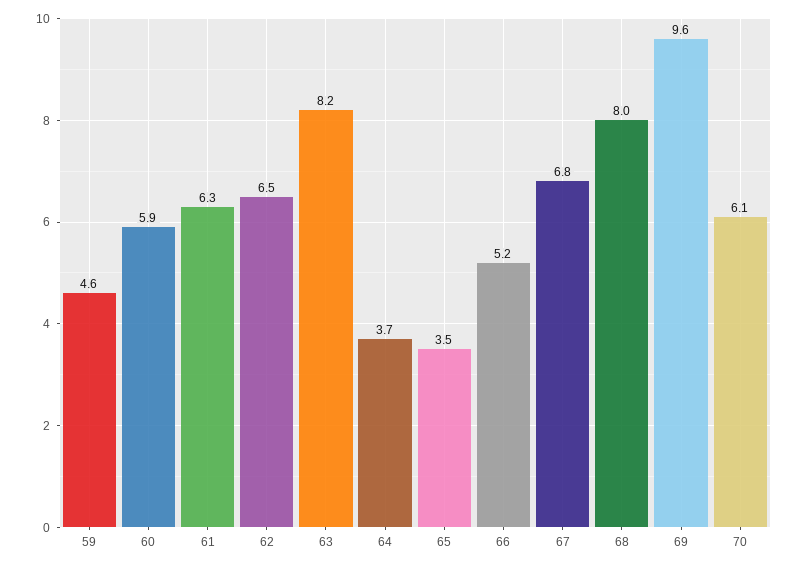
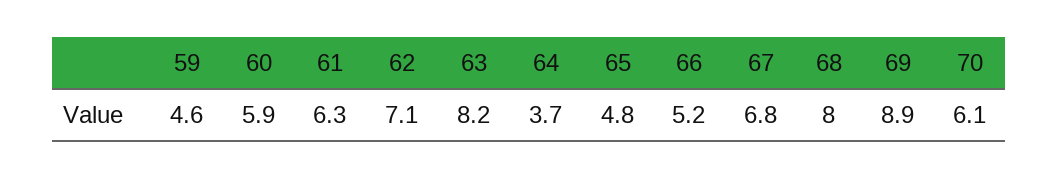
62: 6.5 -> 7.1
65: 3.5 -> 4.8
69: 9.6 -> 8.9

